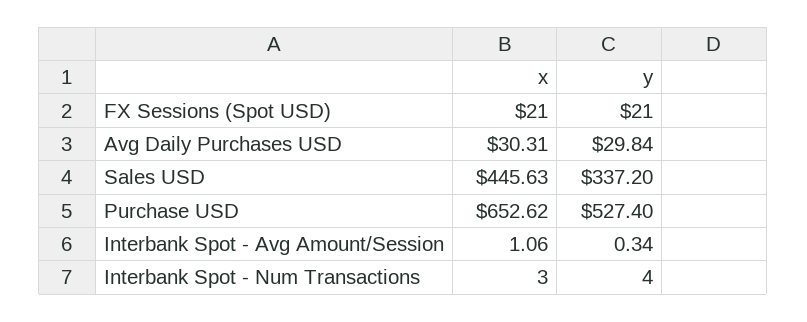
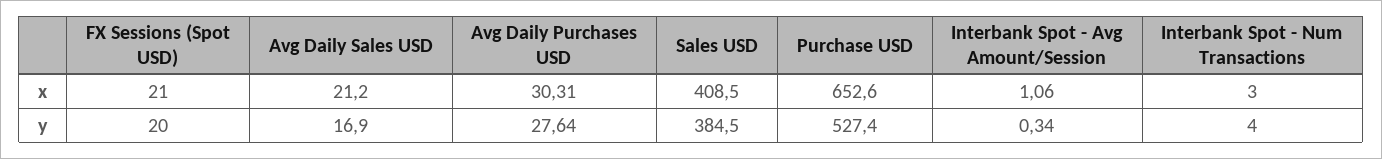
y, FX Sessions (Spot USD): 21 -> 20
y, Avg Daily Purchases USD: 29.84 -> 27.64
x, Sales USD: 445.63 -> 408.5
y, Sales USD: 337.2 -> 384.5
x, Avg Daily Sales USD: none -> 21.2
y, Avg Daily Sales USD: none -> 16.9

